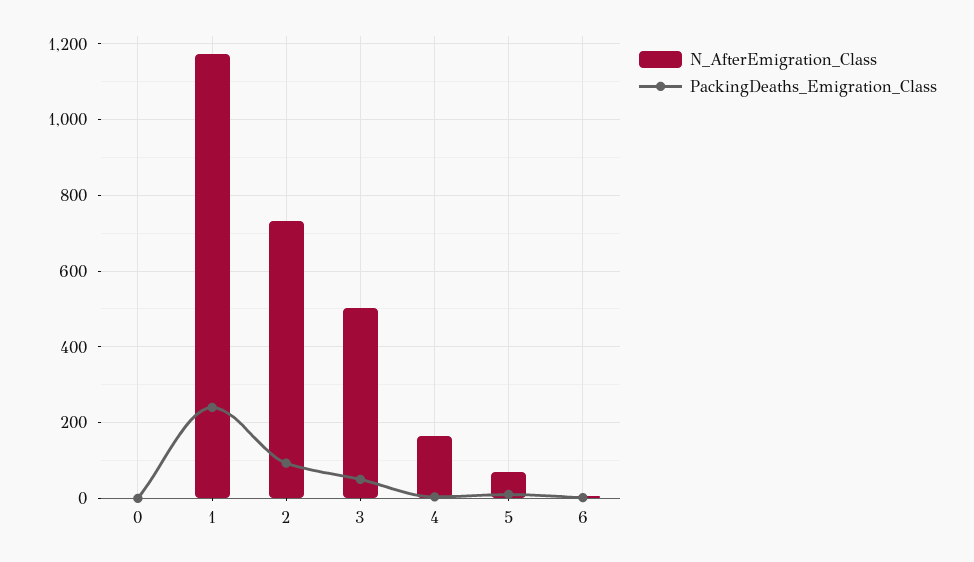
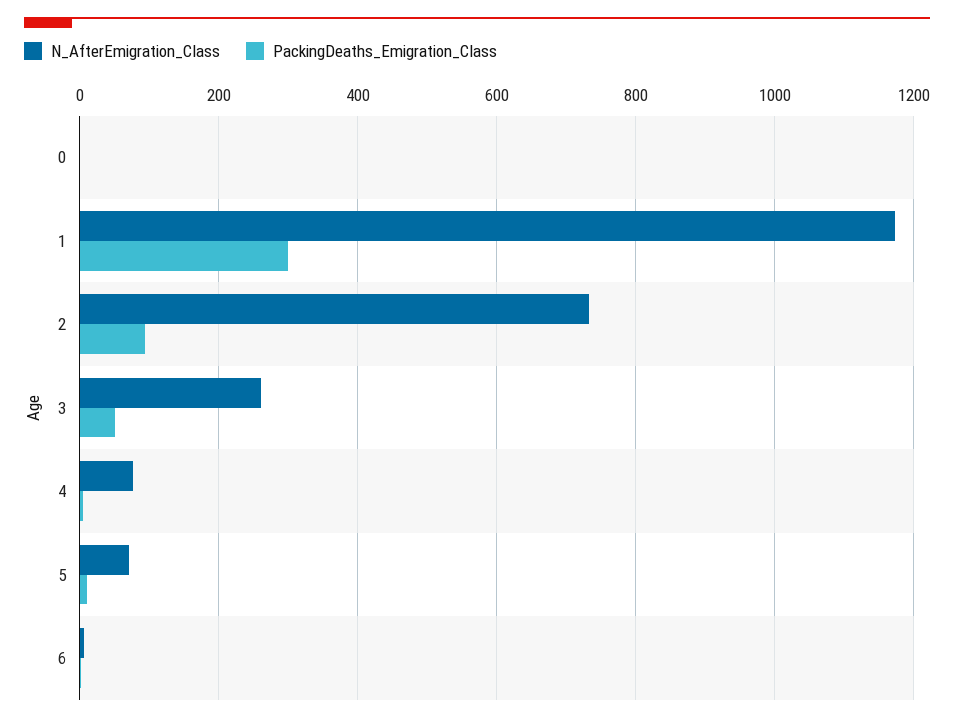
PackingDeaths_Emigration_Class, 1: 240 -> 300
N_AfterEmigration_Class, 3: 500 -> 260
N_AfterEmigration_Class, 4: 160 -> 80

